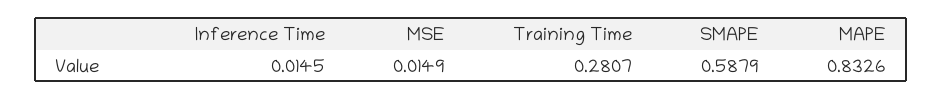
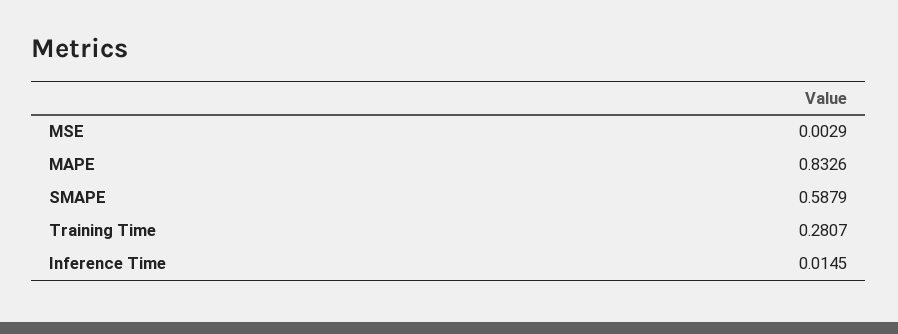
MSE: 0.0149 -> 0.0029

